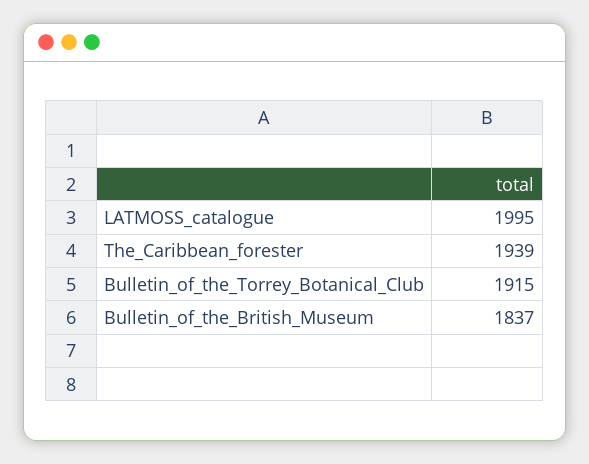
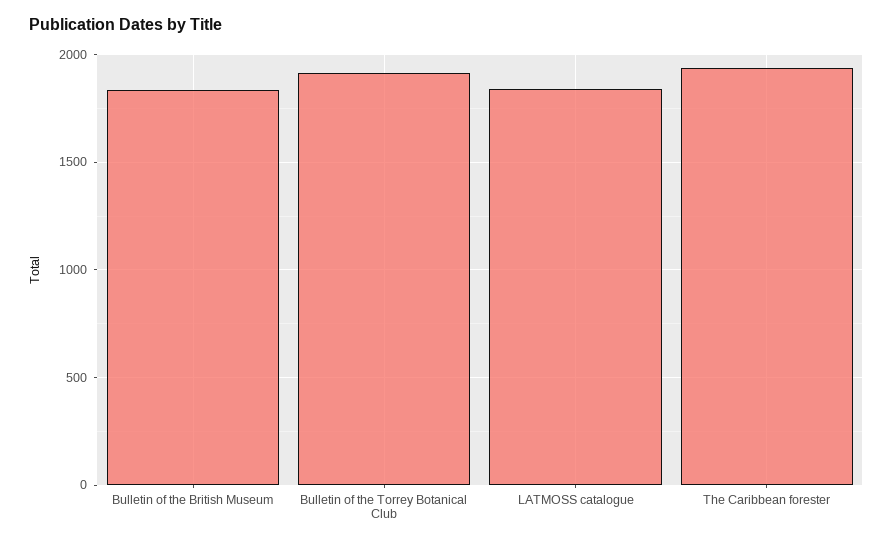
LATMOSS_catalogue: 1995 -> 1850

